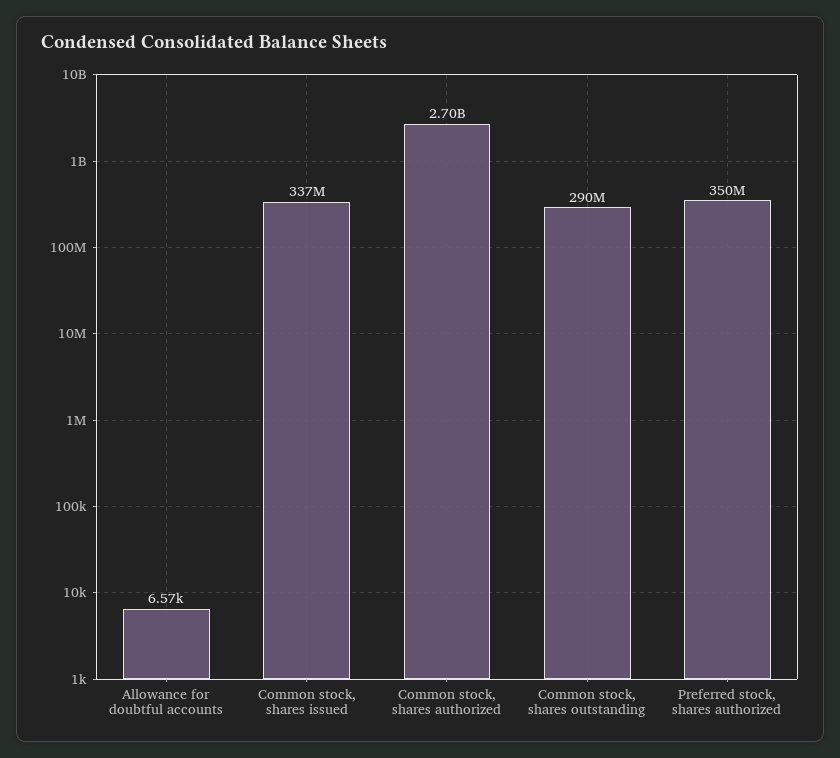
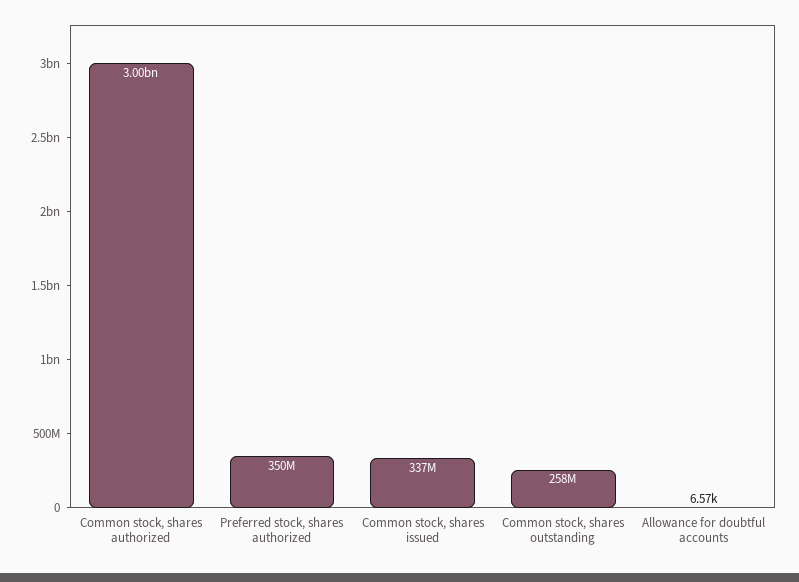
Common stock, shares authorized: 2700000000 -> 3000000000
Common stock, shares outstanding: 290000000 -> 258000000

